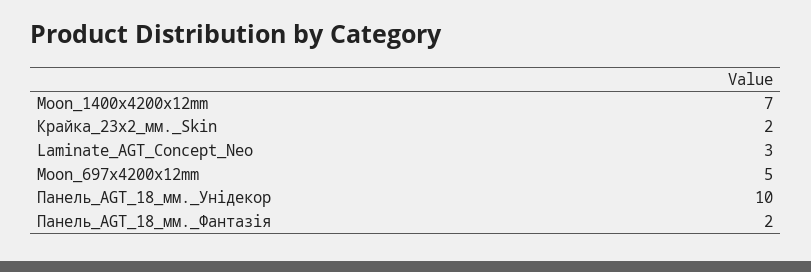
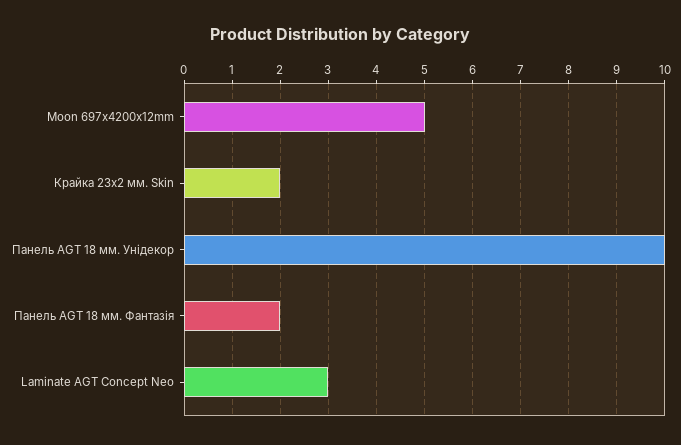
Moon_1400x4200x12mm: 7 -> none

